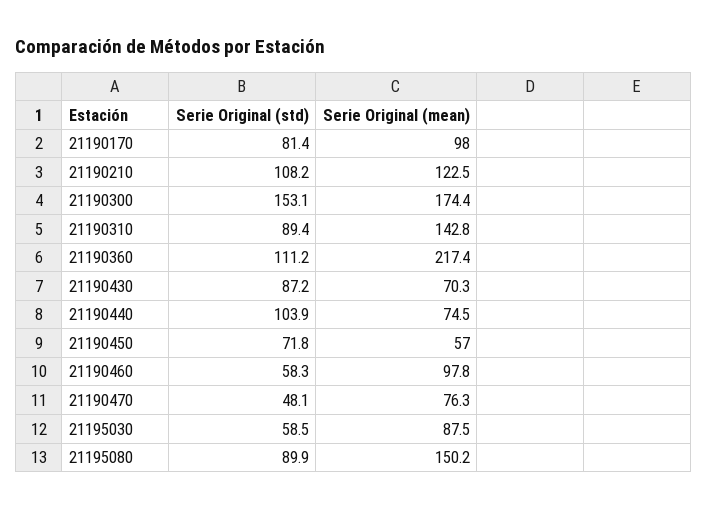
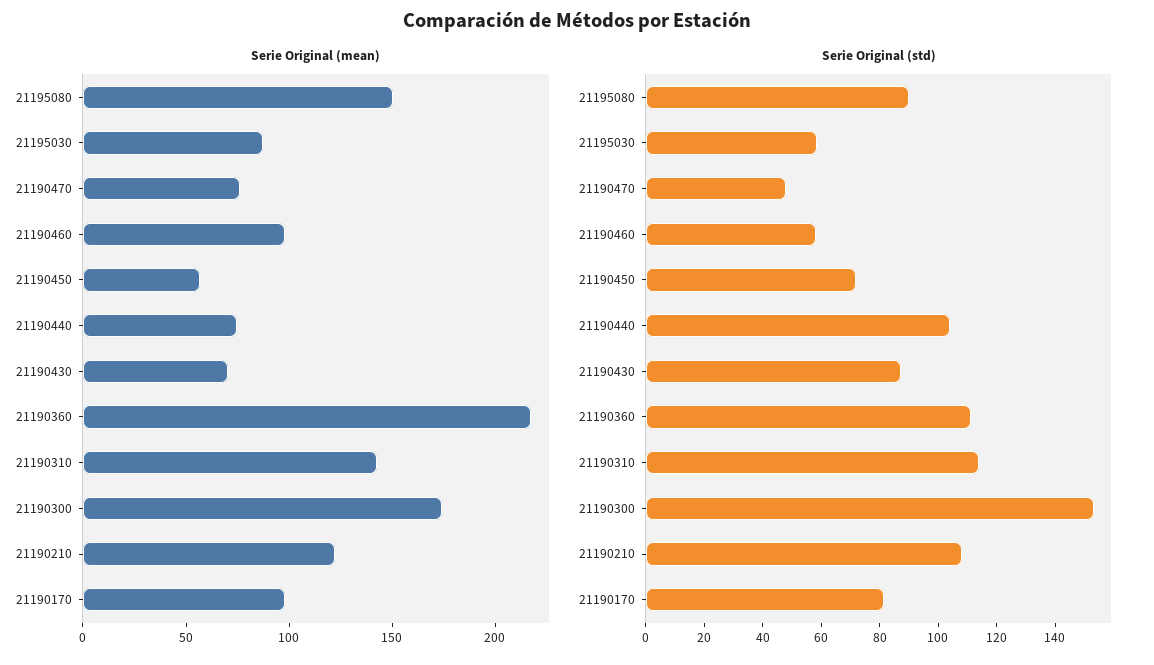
Serie Original (std), 21190310: 89.4 -> 115

